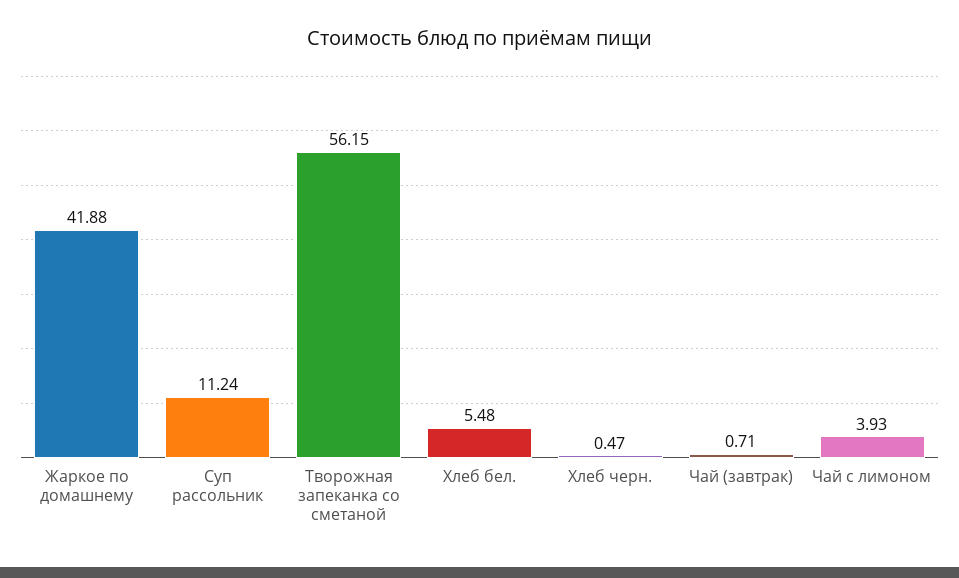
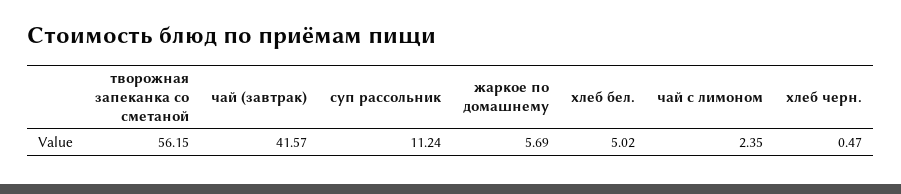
Жаркое по домашнему: 41.88 -> 5.69
Хлеб бел.: 5.48 -> 5.02
Чай (завтрак): 0.71 -> 41.57
Чай с лимоном: 3.93 -> 2.35

